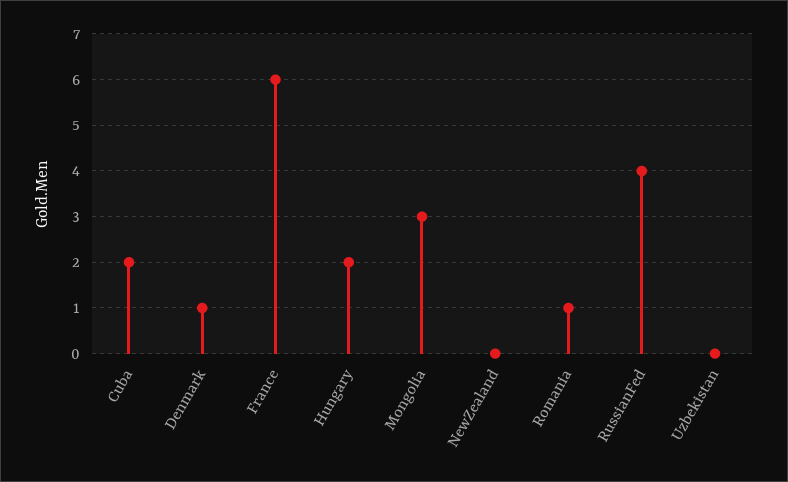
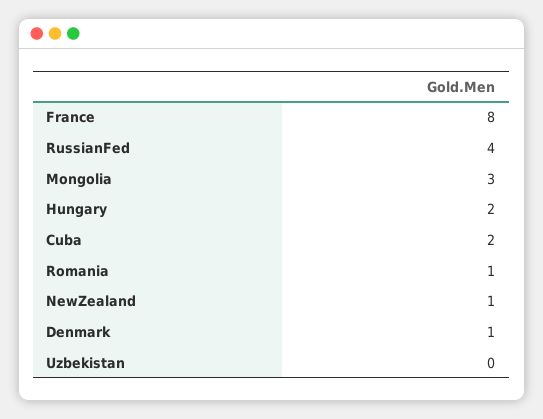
France: 6 -> 8
NewZealand: 0 -> 1

